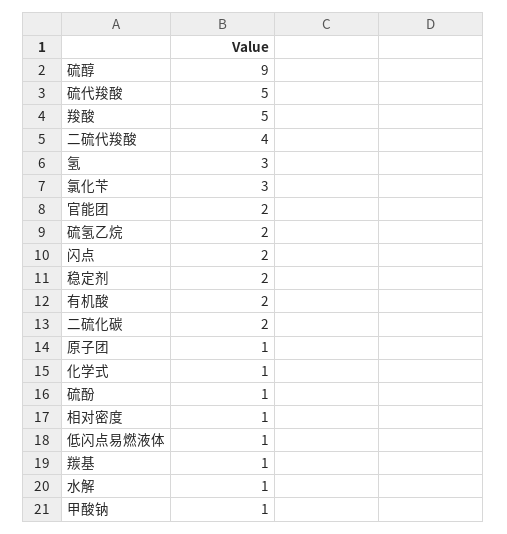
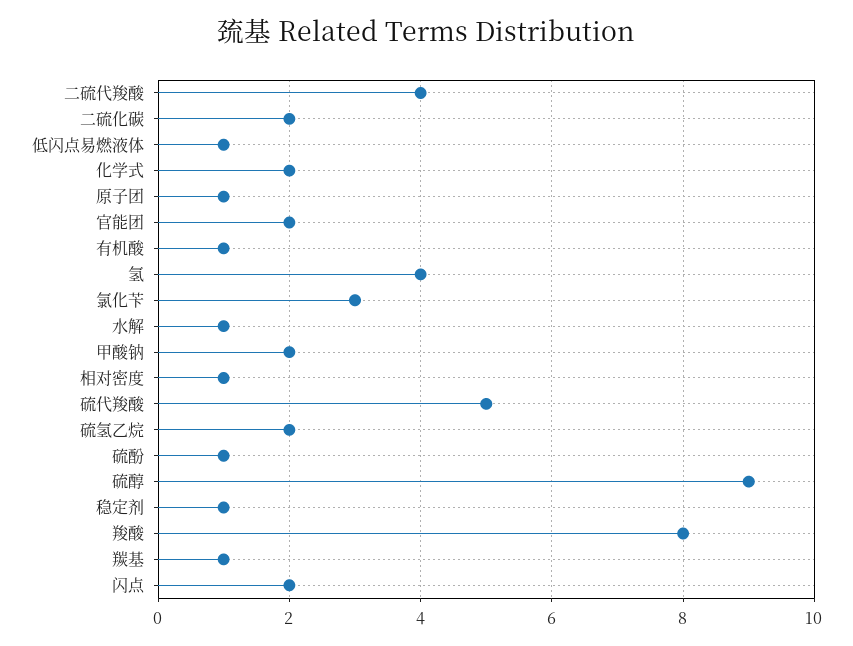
羧酸: 5 -> 8
氢: 3 -> 4
稳定剂: 2 -> 1
有机酸: 2 -> 1
化学式: 1 -> 2
甲酸钠: 1 -> 2

